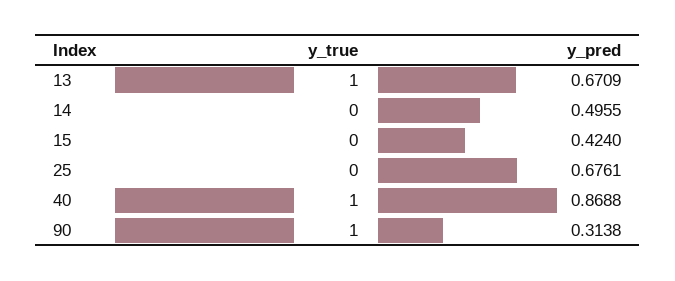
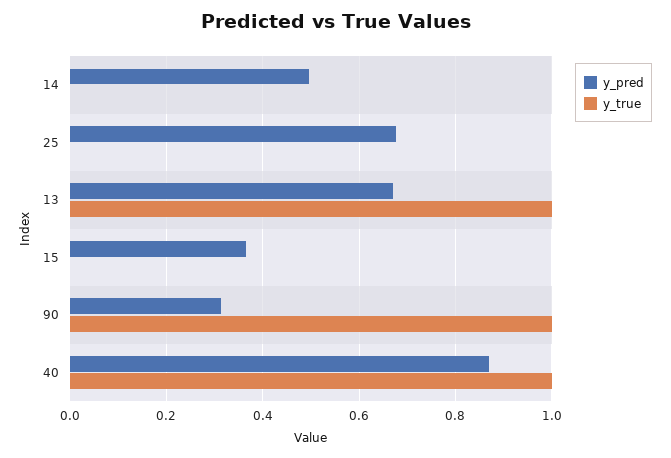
y_pred, 15: 0.424 -> 0.36

